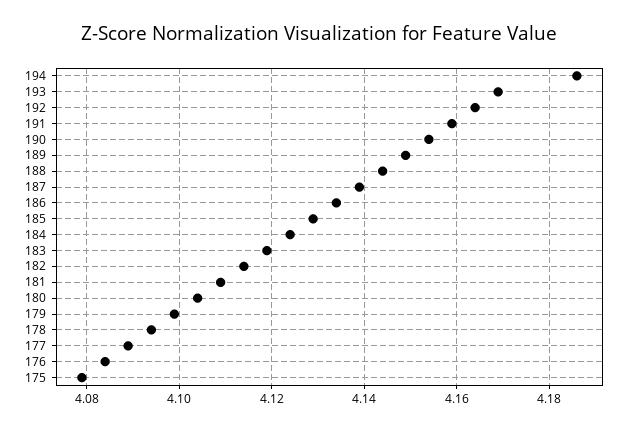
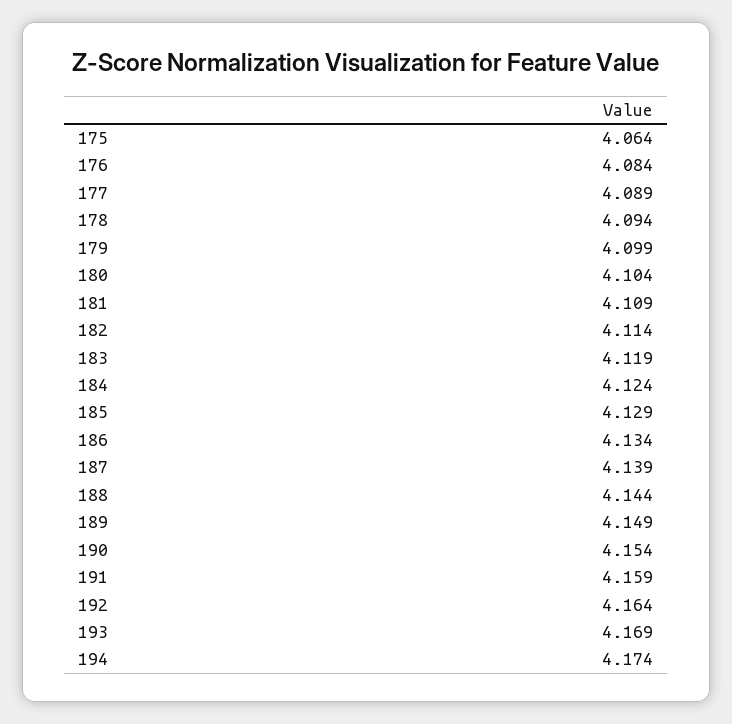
194: 4.185 -> 4.174
175: 4.08 -> 4.064

